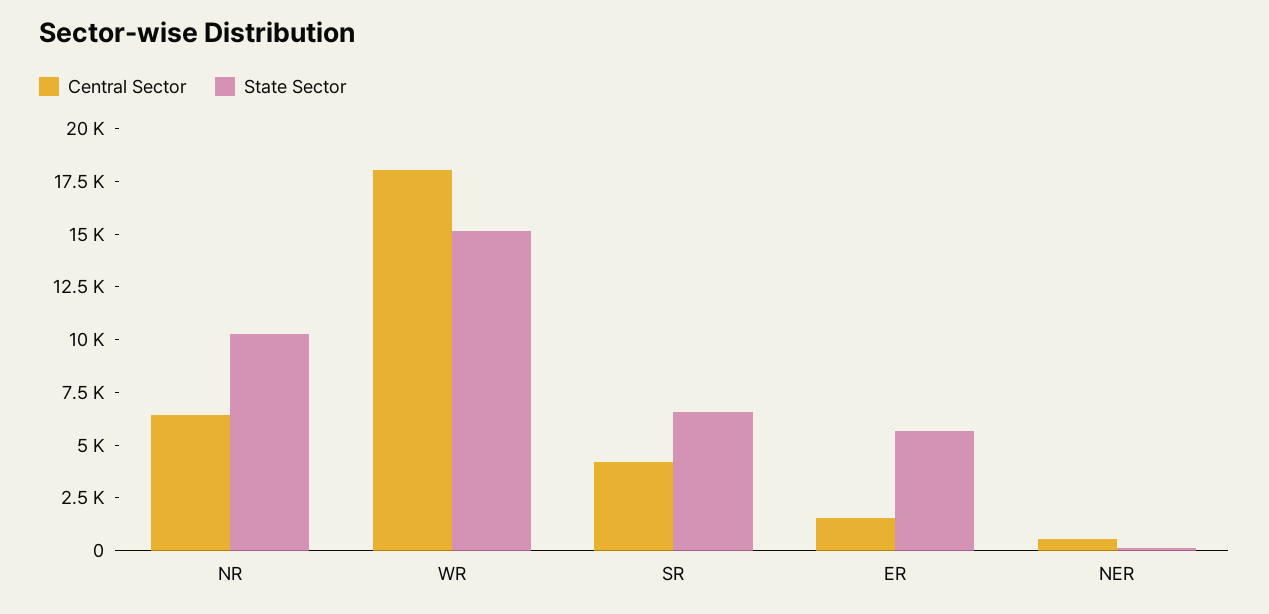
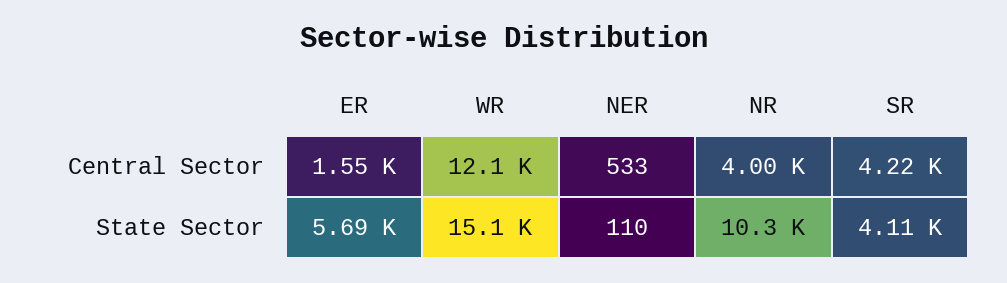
Central Sector, NR: 6500 -> 4000
Central Sector, WR: 18000 -> 12100
State Sector, SR: 6500 -> 4110

